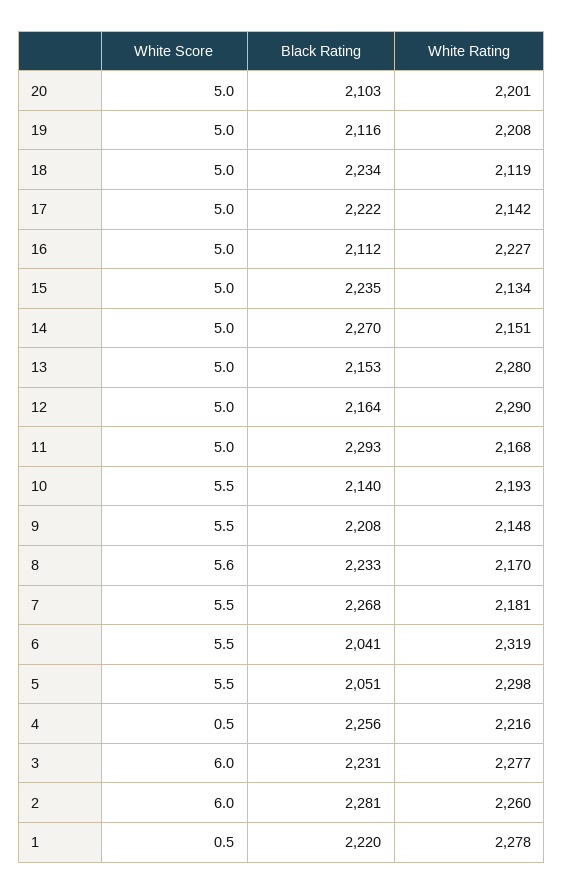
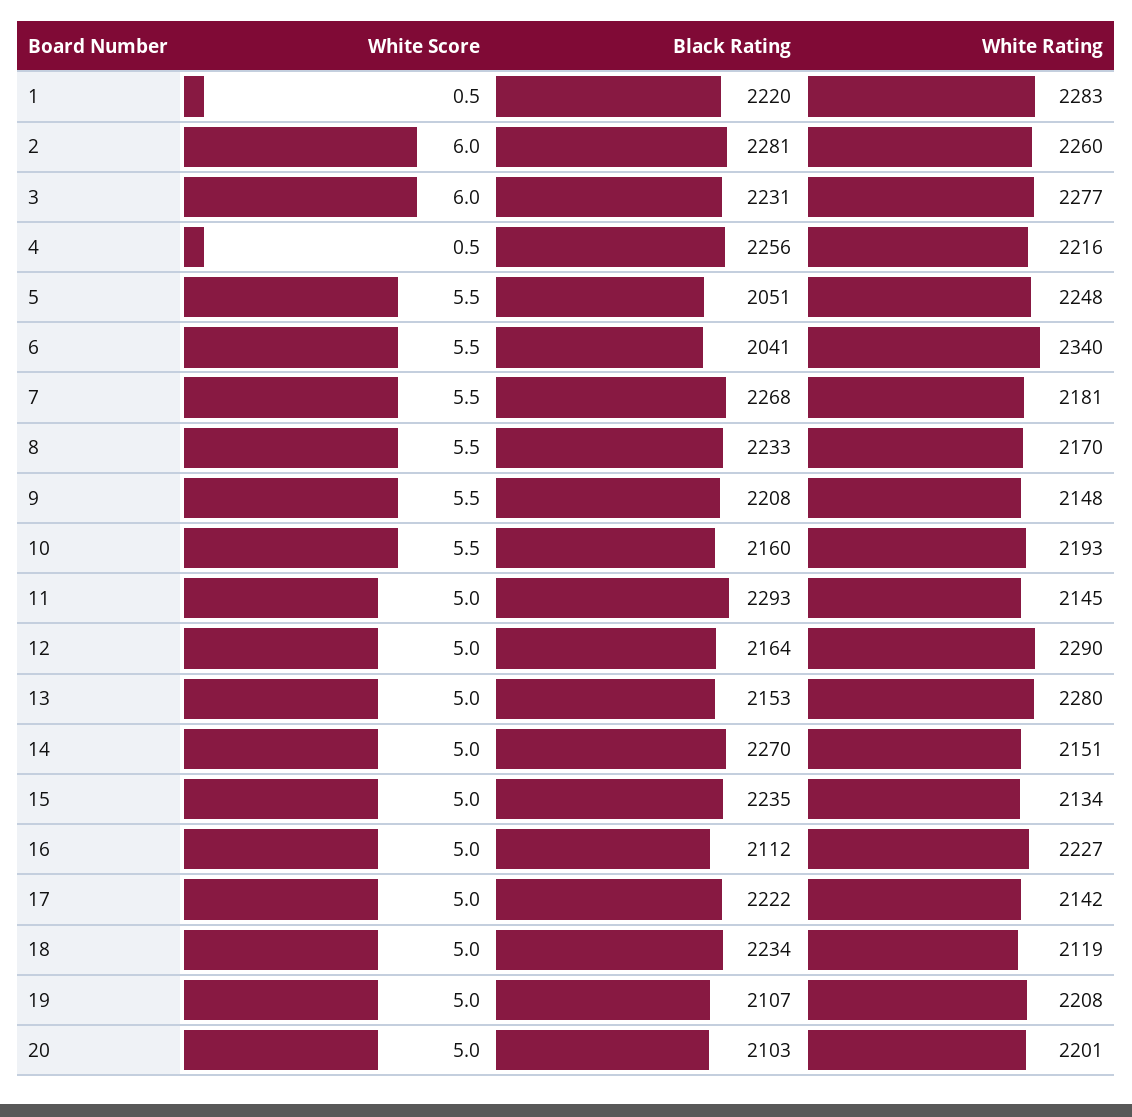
Black Rating, 19: 2116 -> 2107
White Rating, 11: 2168 -> 2145
Black Rating, 10: 2140 -> 2160
White Score, 8: 5.6 -> 5.5
White Rating, 6: 2319 -> 2340
White Rating, 5: 2298 -> 2248
White Rating, 1: 2278 -> 2283

